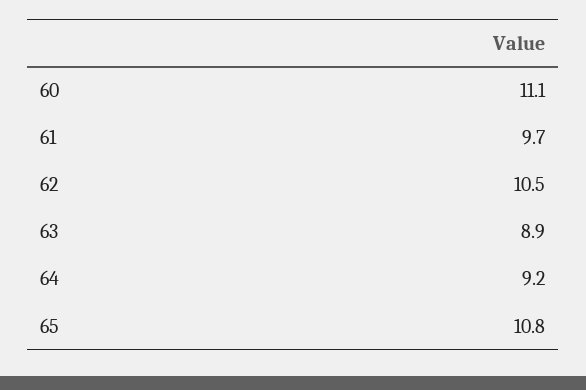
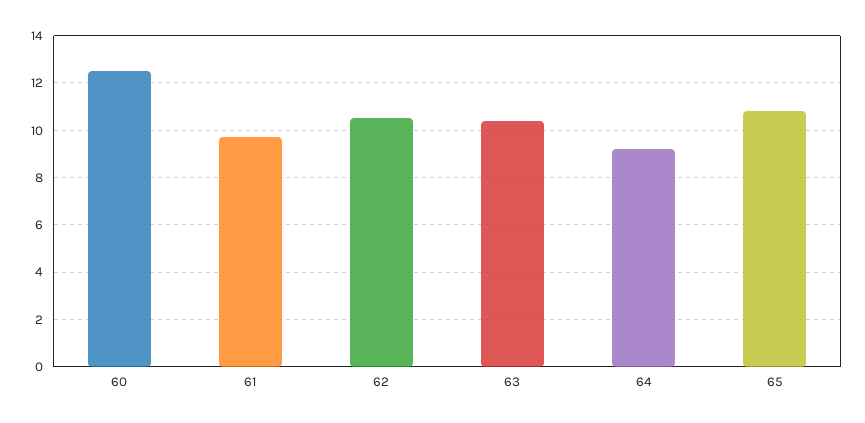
60: 11.1 -> 12.5
63: 8.9 -> 10.5

